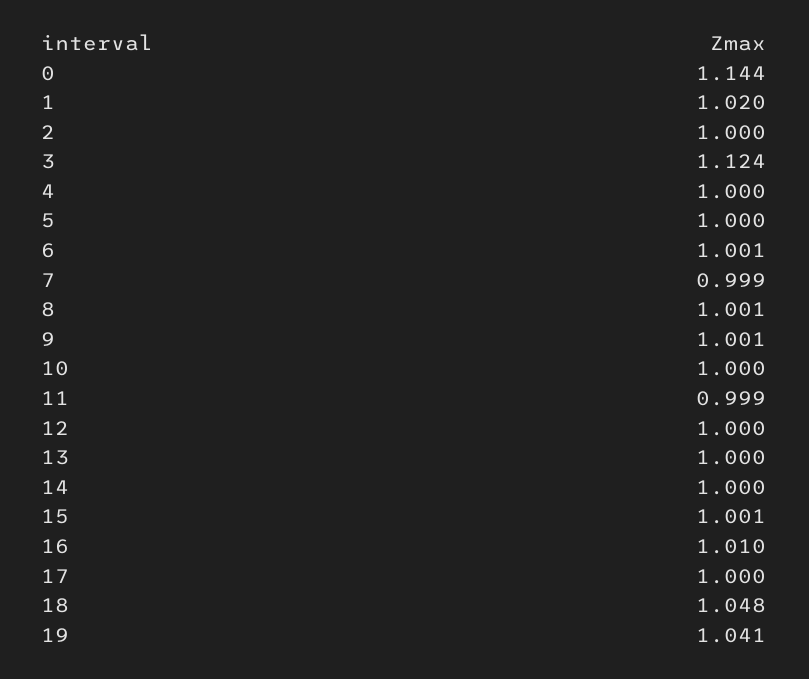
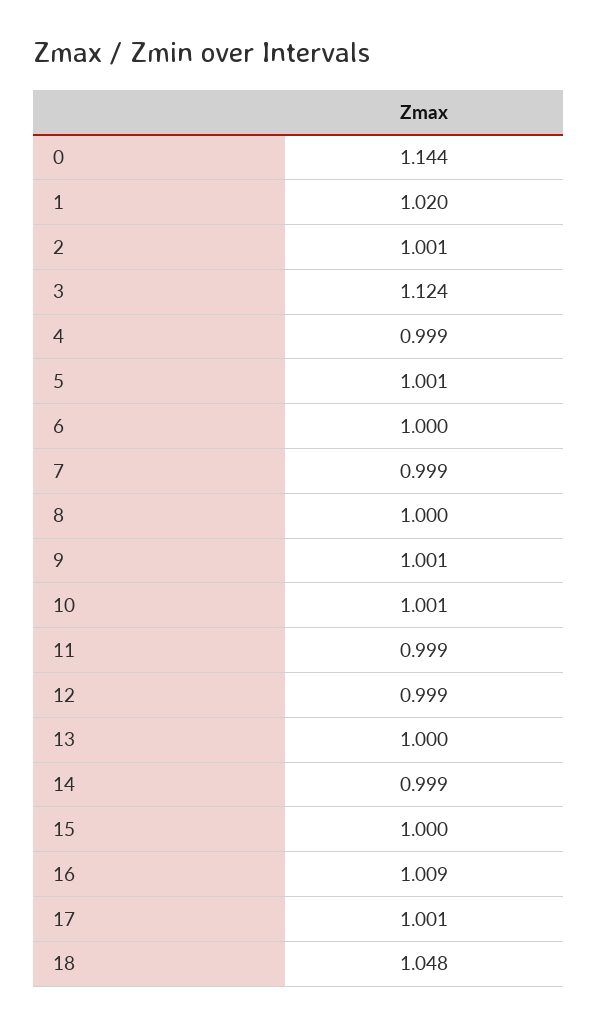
2: 1 -> 1.001
4: 1 -> 0.999
5: 1 -> 1.001
6: 1.001 -> 1
8: 1.001 -> 1
10: 1 -> 1.001
12: 1 -> 0.999
14: 1 -> 0.999
15: 1.001 -> 1
16: 1.01 -> 1.009
17: 1 -> 1.001
19: 1.041 -> none

